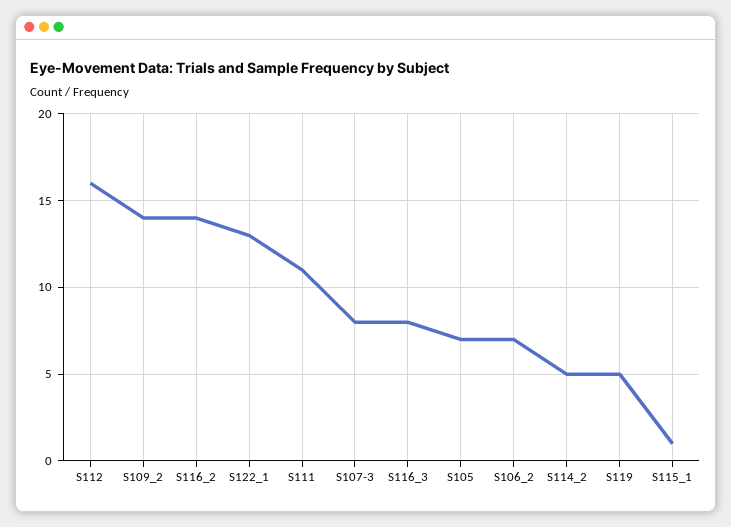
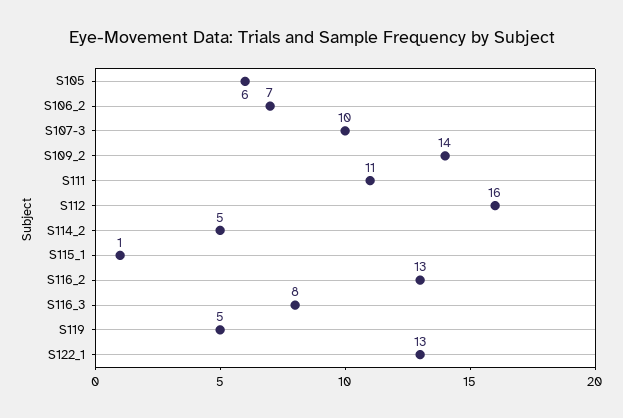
S116_2: 14 -> 13
S107-3: 8 -> 10
S105: 7 -> 6

